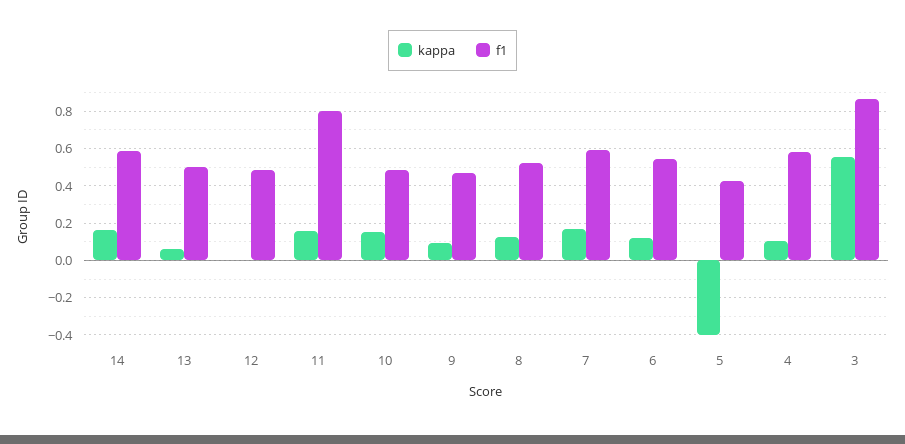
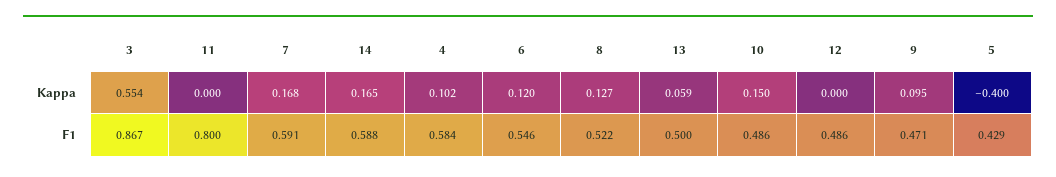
kappa, 11: 0.15 -> 0

